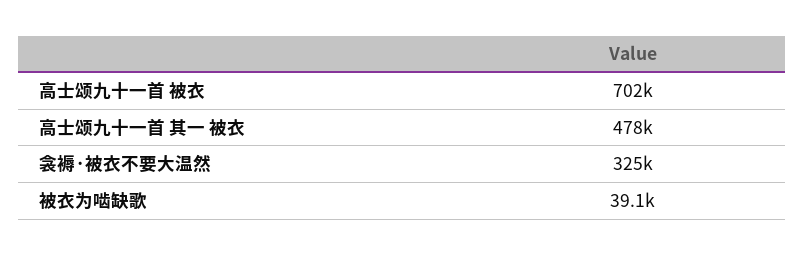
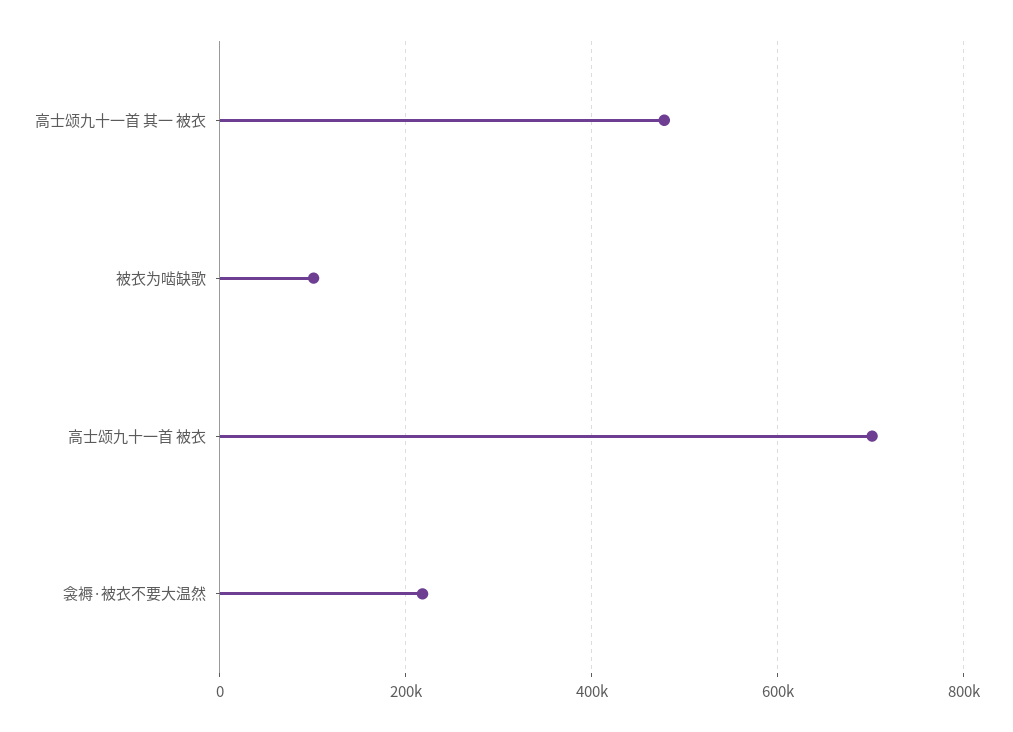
衾褥·被衣不要大温然: 325000 -> 220000
被衣为啮缺歌: 39100 -> 100000

